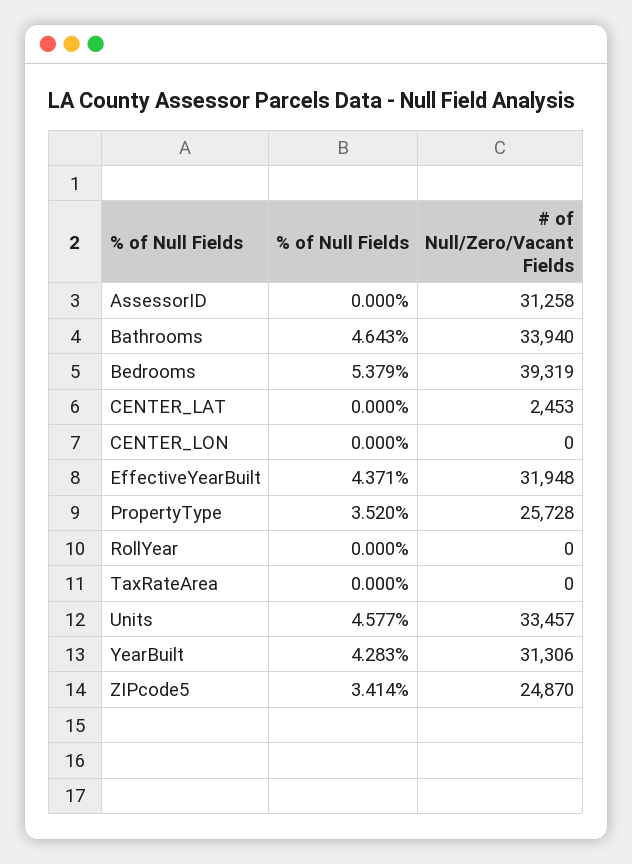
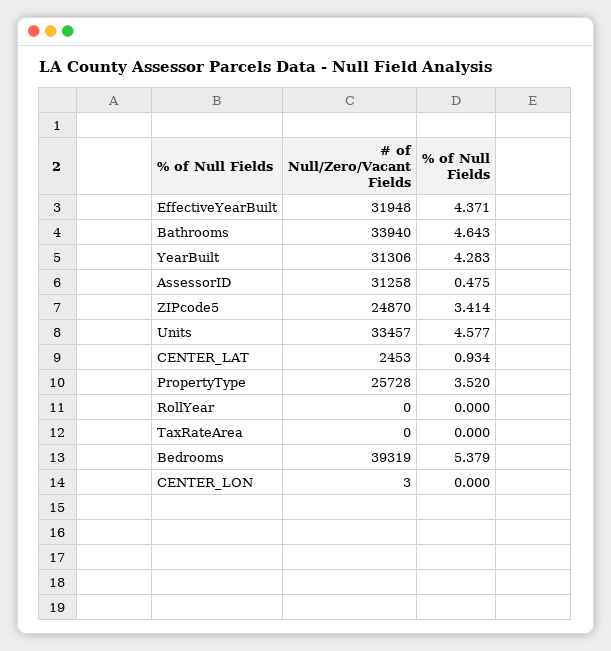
% of Null Fields, AssessorID: 0 -> 0.475
% of Null Fields, CENTER_LAT: 0 -> 0.934
# of Null/Zero/Vacant Fields, CENTER_LON: 0 -> 3

